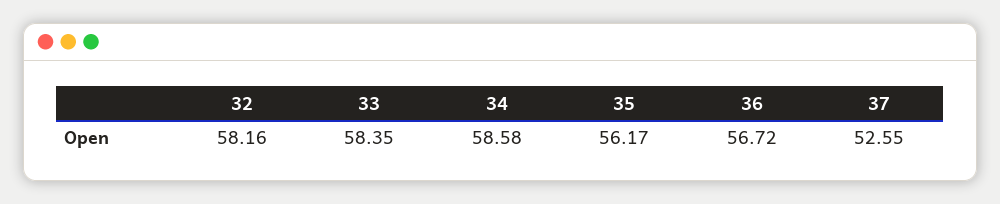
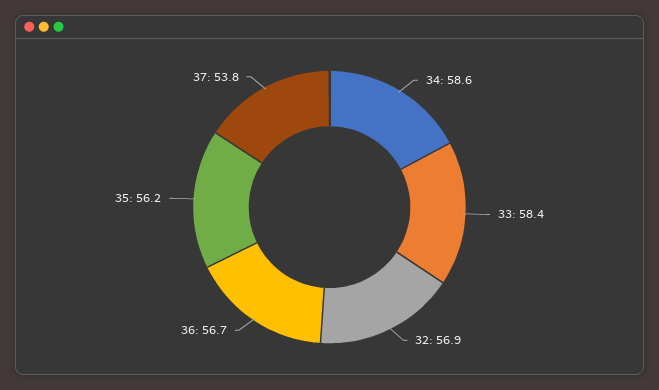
32: 58.16 -> 56.9
37: 52.55 -> 53.8

